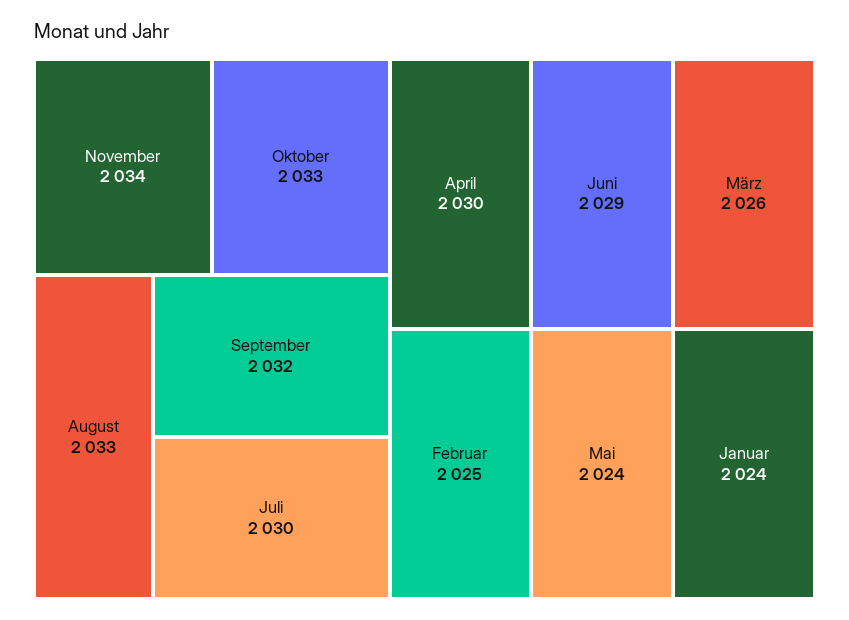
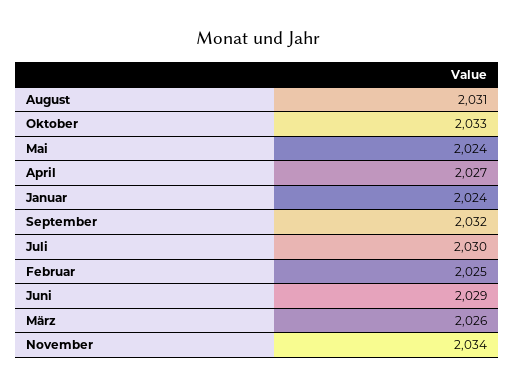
August: 2033 -> 2031
April: 2030 -> 2027

